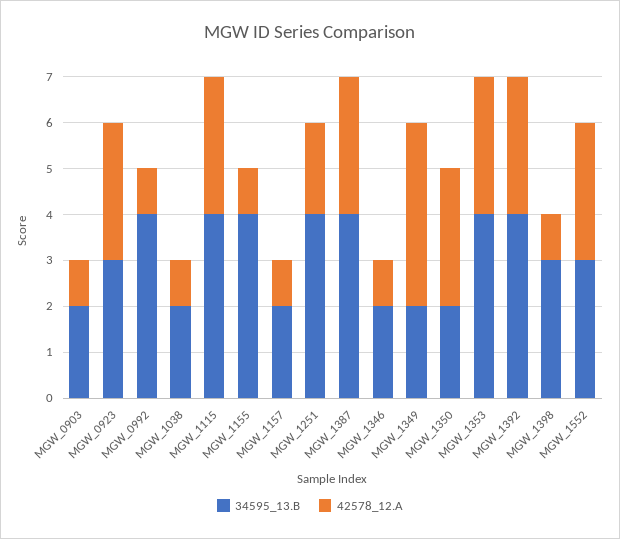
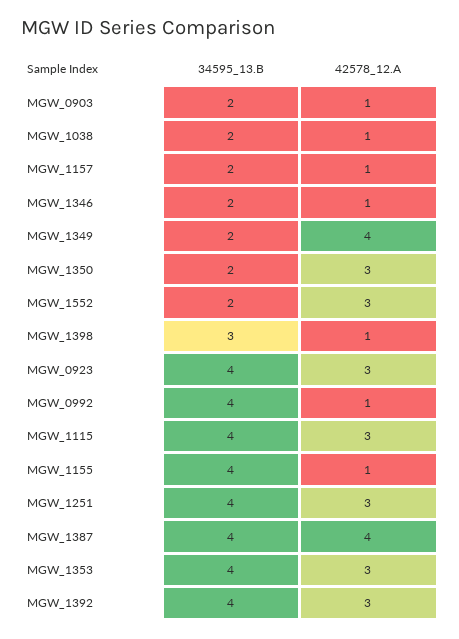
34595_13.B, MGW_0923: 3 -> 4
42578_12.A, MGW_1251: 2 -> 3
42578_12.A, MGW_1387: 3 -> 4
34595_13.B, MGW_1552: 3 -> 2

